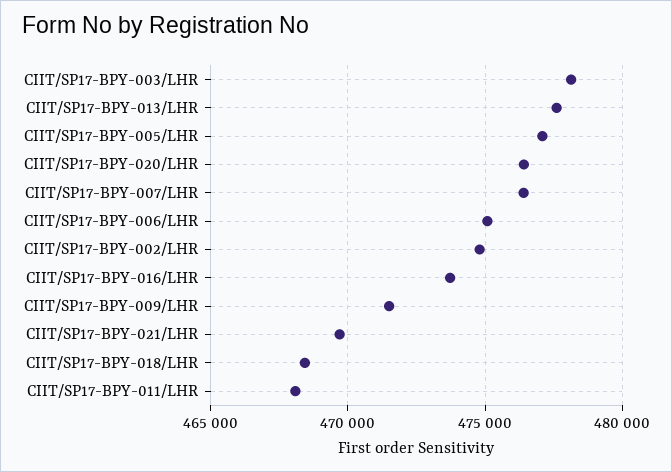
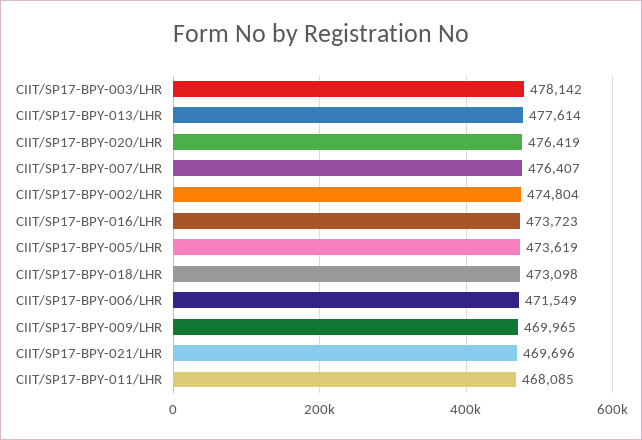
CIIT/SP17-BPY-005/LHR: 477000 -> 473619
CIIT/SP17-BPY-006/LHR: 475000 -> 471549
CIIT/SP17-BPY-009/LHR: 471500 -> 469965
CIIT/SP17-BPY-018/LHR: 468500 -> 473098

